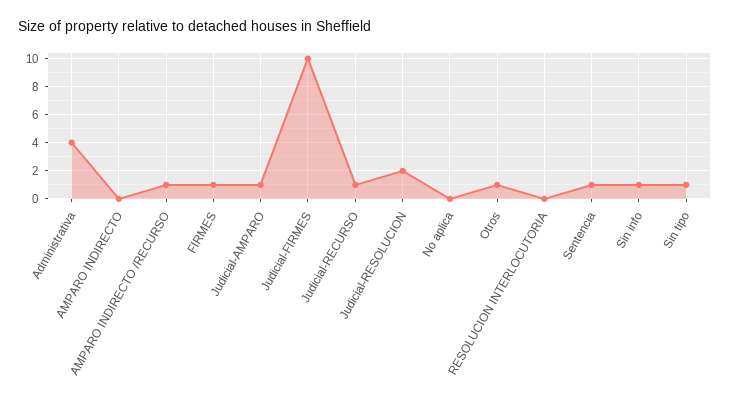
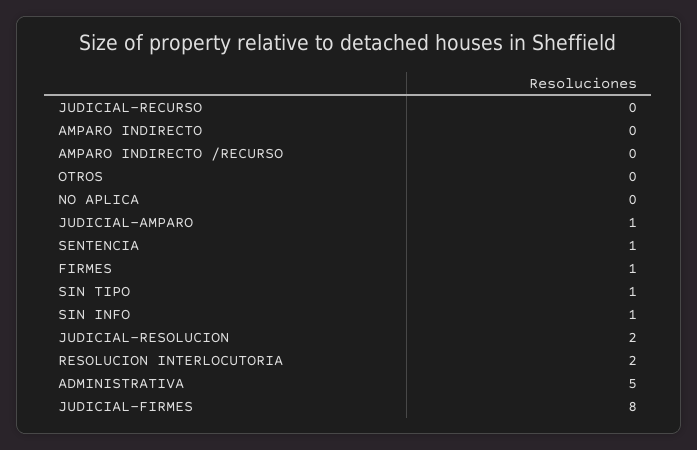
Administrativa: 4 -> 5
AMPARO INDIRECTO /RECURSO: 1 -> 0
Judicial-FIRMES: 10 -> 8
Judicial-RECURSO: 1 -> 0
Otros: 1 -> 0
RESOLUCION INTERLOCUTORIA: 0 -> 2

